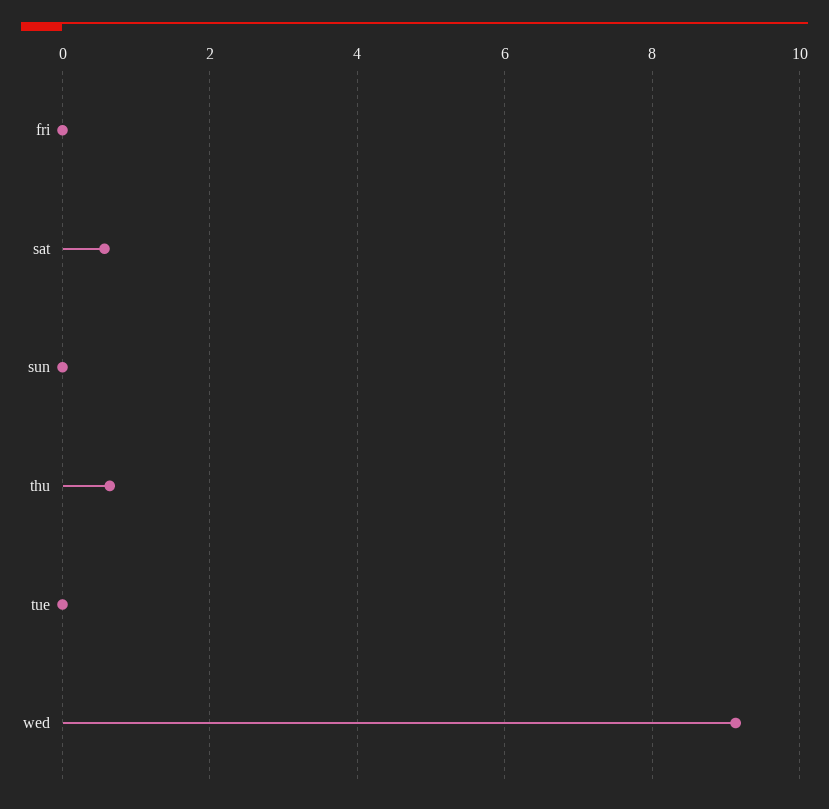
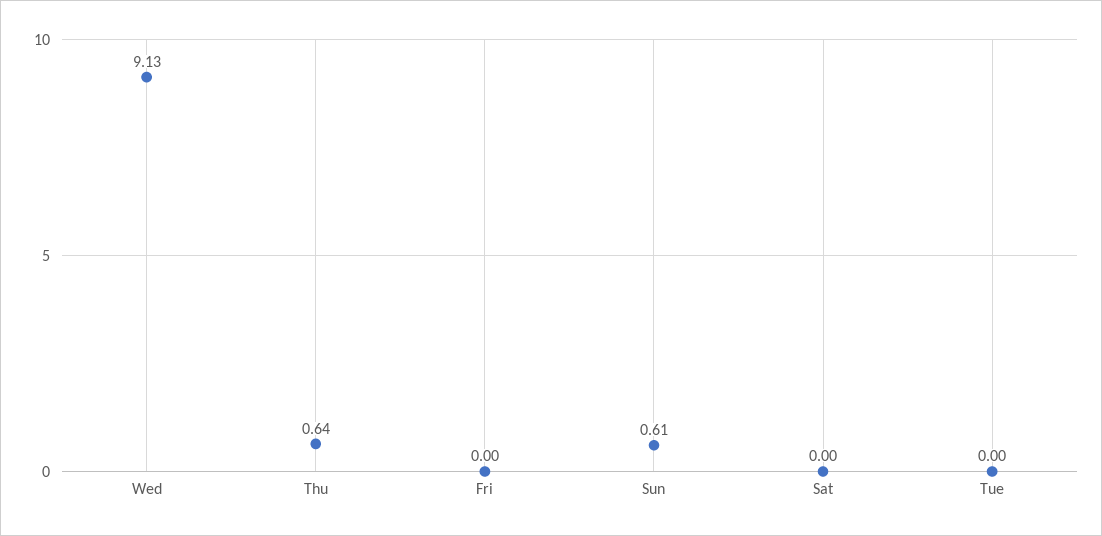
sat: 0.6 -> 0
sun: 0 -> 0.61

